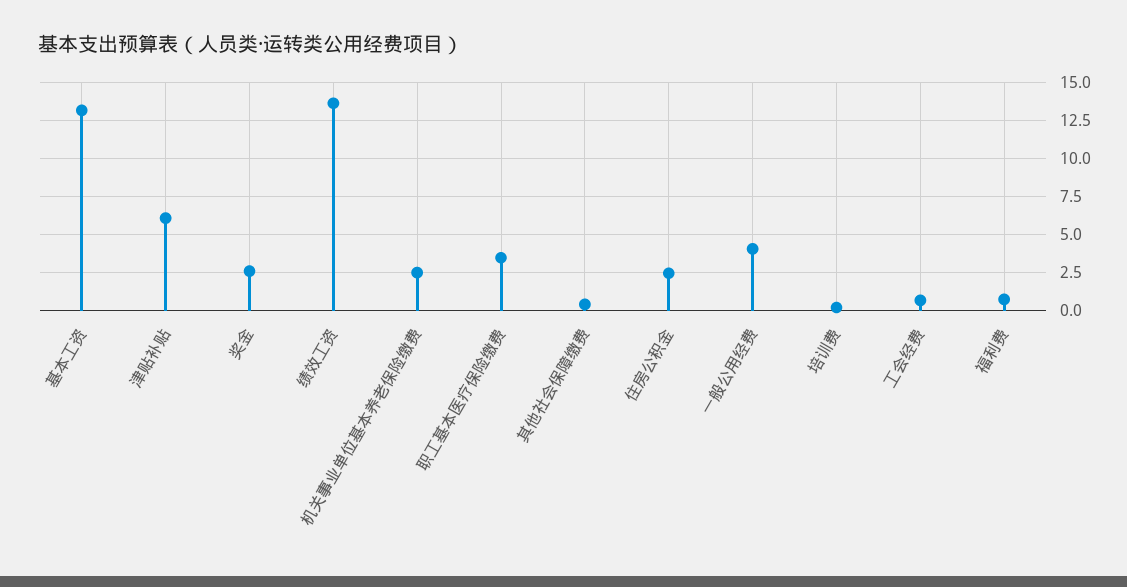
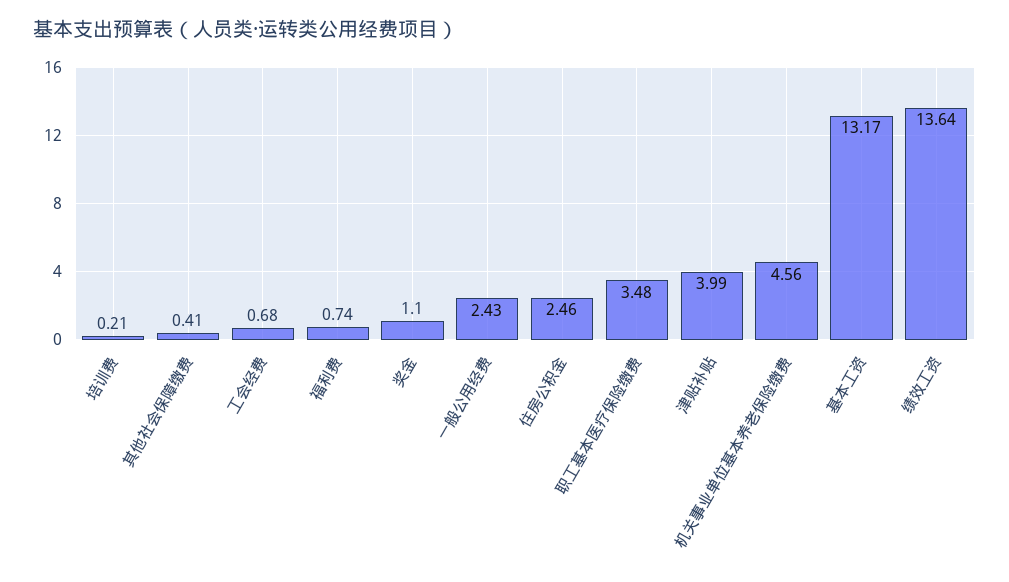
津贴补贴: 6 -> 3.99
奖金: 2.5 -> 1.1
机关事业单位基本养老保险缴费: 2.5 -> 4.56
一般公用经费: 4 -> 2.43

